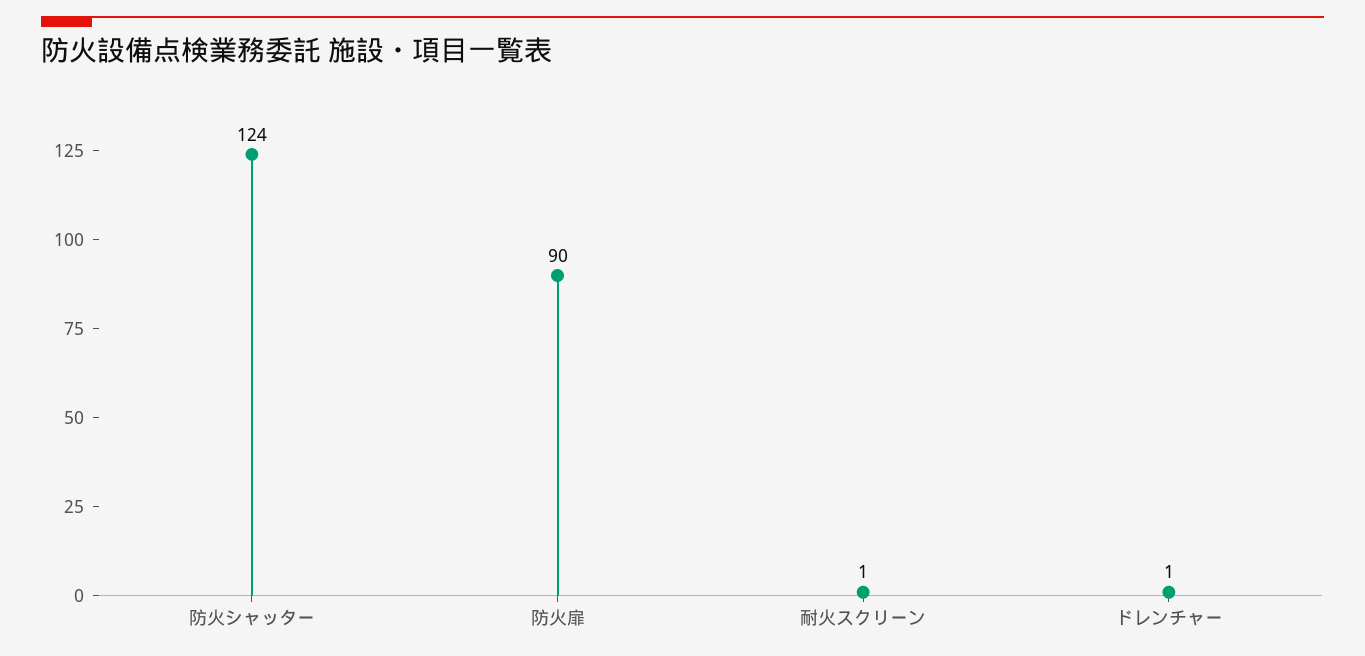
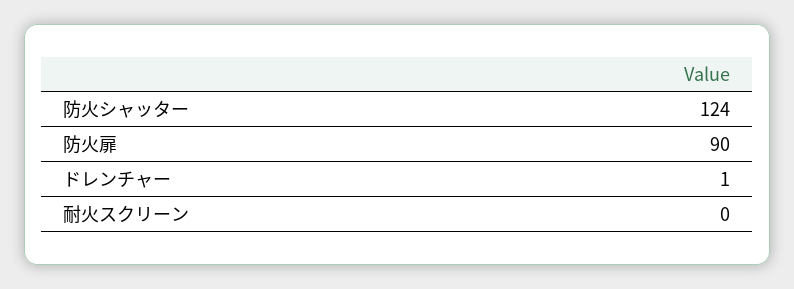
耐火スクリーン: 1 -> 0

